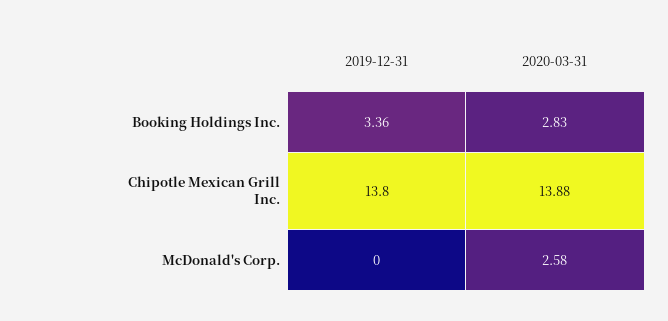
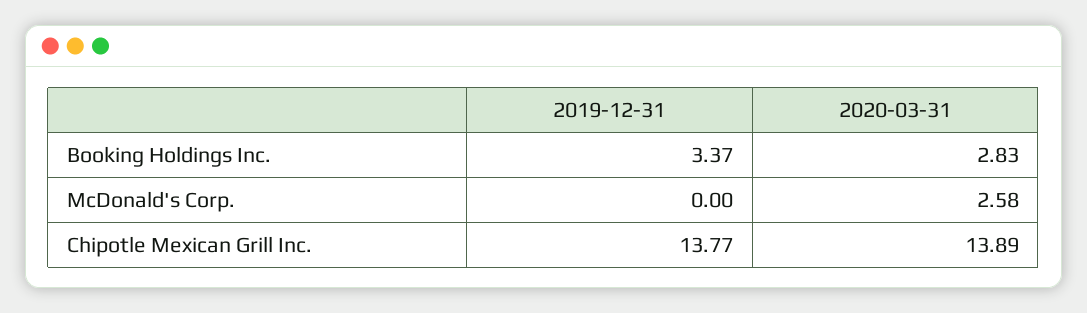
2019-12-31, Booking Holdings Inc.: 3.36 -> 3.37
2019-12-31, Chipotle Mexican Grill Inc.: 13.8 -> 13.77
2020-03-31, Chipotle Mexican Grill Inc.: 13.88 -> 13.89

